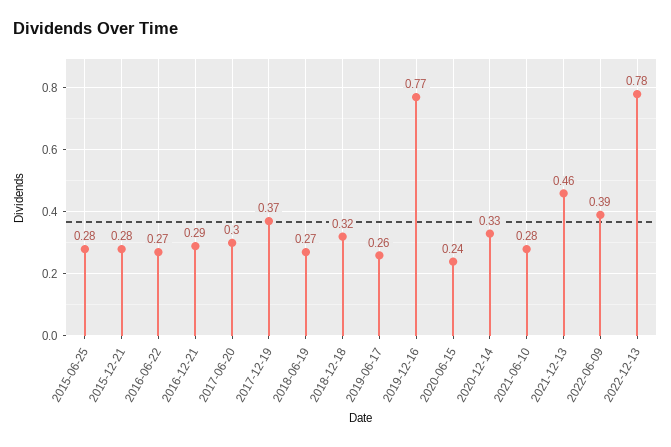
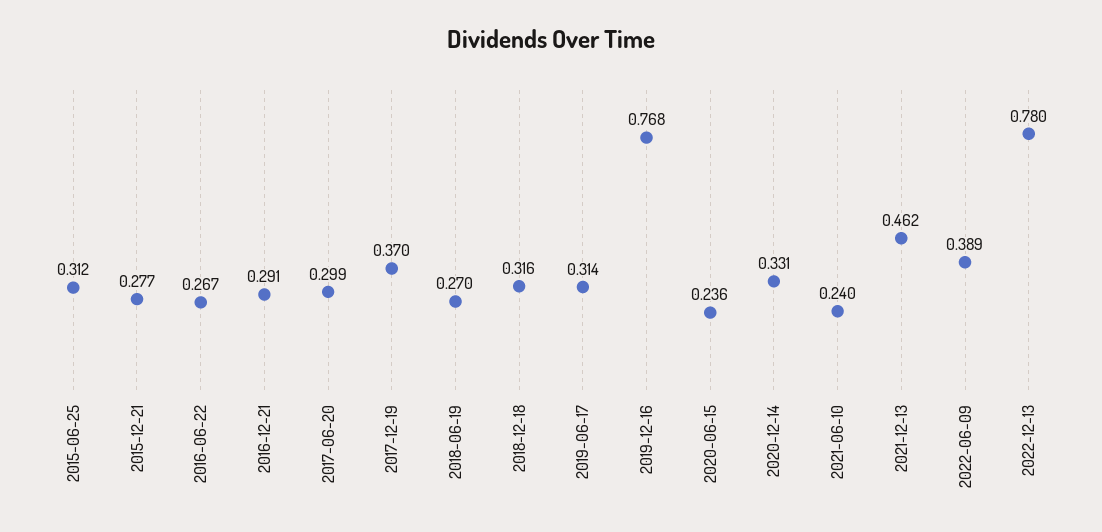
2015-06-25: 0.28 -> 0.312
2019-06-17: 0.26 -> 0.314
2021-06-10: 0.28 -> 0.24

